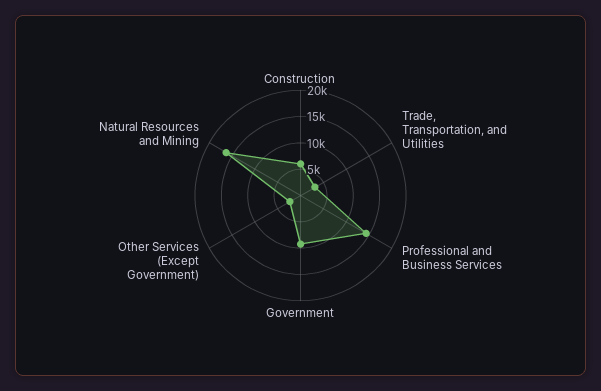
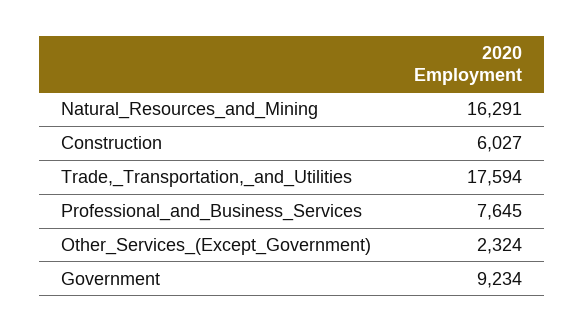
Trade, Transportation, and Utilities: 2500 -> 17594
Professional and Business Services: 15000 -> 7645

